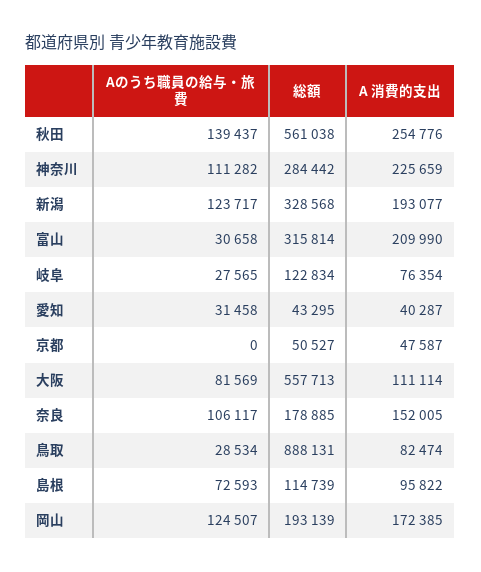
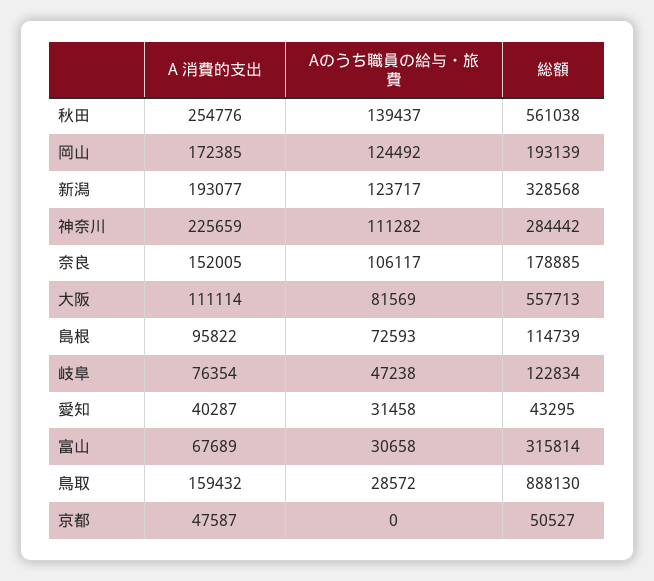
A 消費的支出, 富山: 209990 -> 67689
Aのうち職員の給与・旅費, 岐阜: 27565 -> 47238
Aのうち職員の給与・旅費, 鳥取: 28534 -> 28572
総額, 鳥取: 888131 -> 888130
A 消費的支出, 鳥取: 82474 -> 159432
Aのうち職員の給与・旅費, 岡山: 124507 -> 124492

